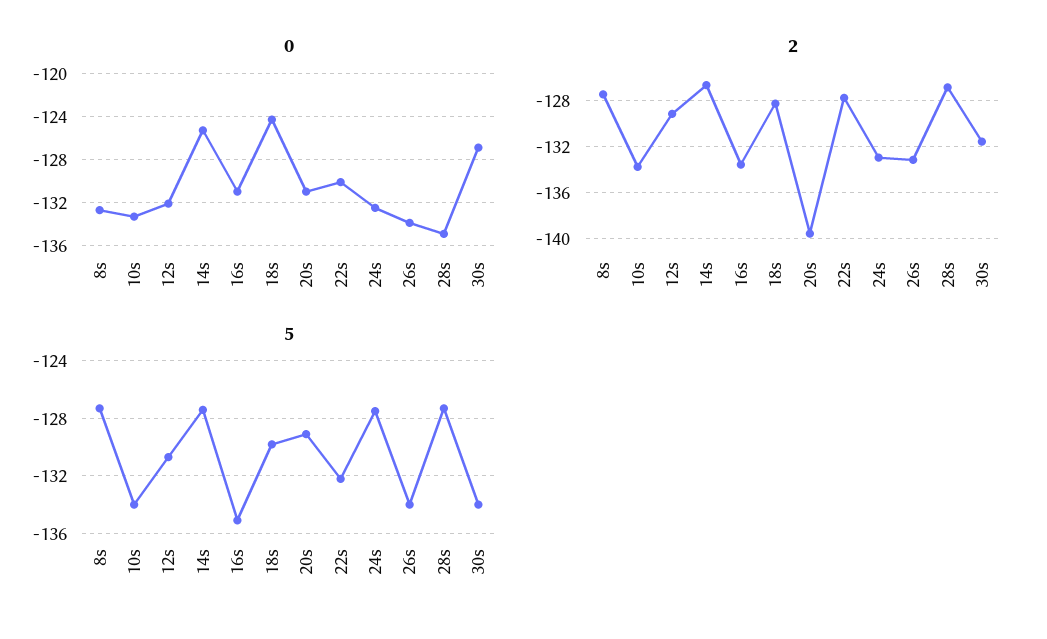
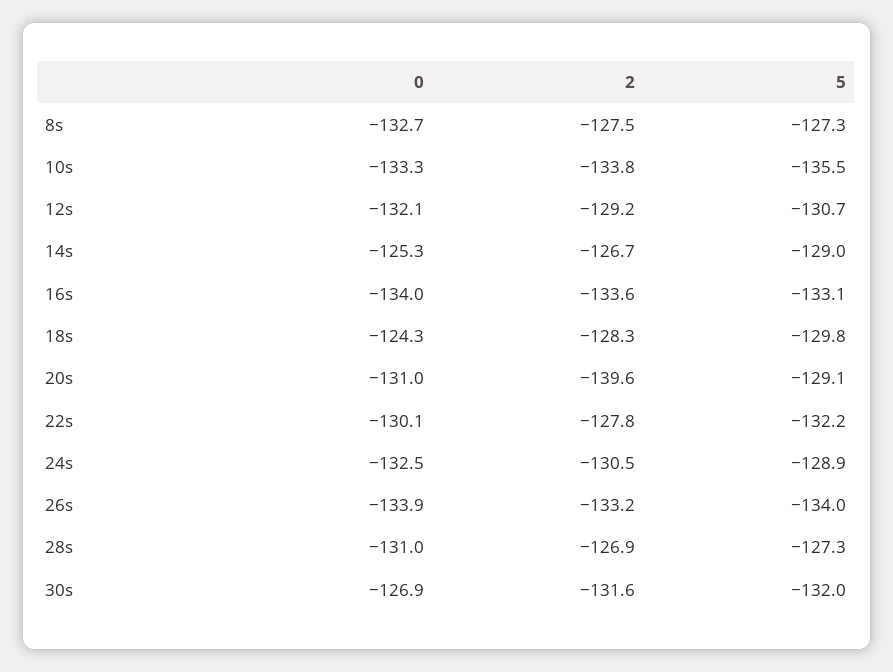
0, 16s: -131 -> -134
0, 28s: -135 -> -131
2, 24s: -133 -> -130.5
5, 10s: -134 -> -135.5
5, 14s: -127.5 -> -129
5, 16s: -135 -> -133.1
5, 24s: -127.5 -> -128.9
5, 30s: -134 -> -132

